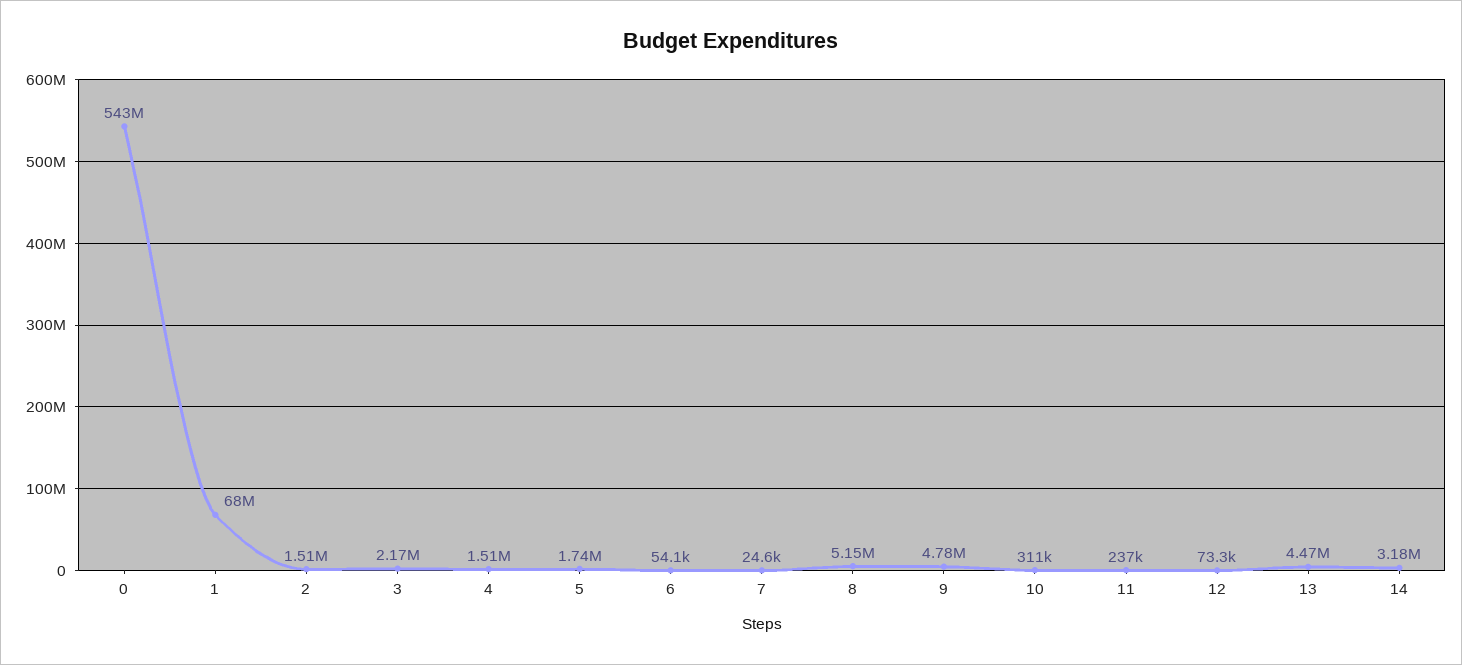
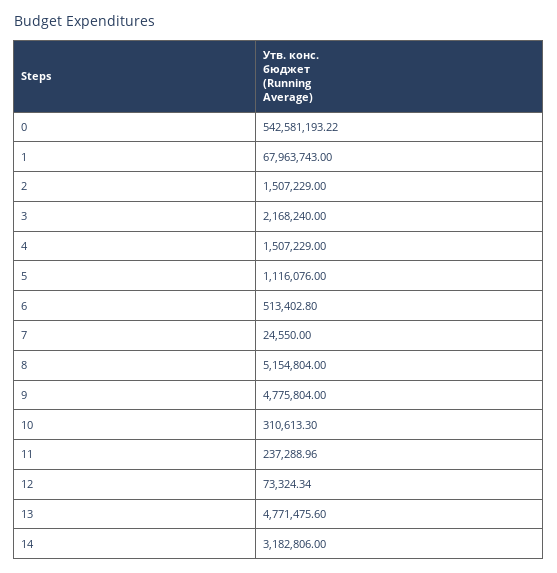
5: 1740000 -> 1116076
6: 54100 -> 513402.8
13: 4470000 -> 4771475.6

